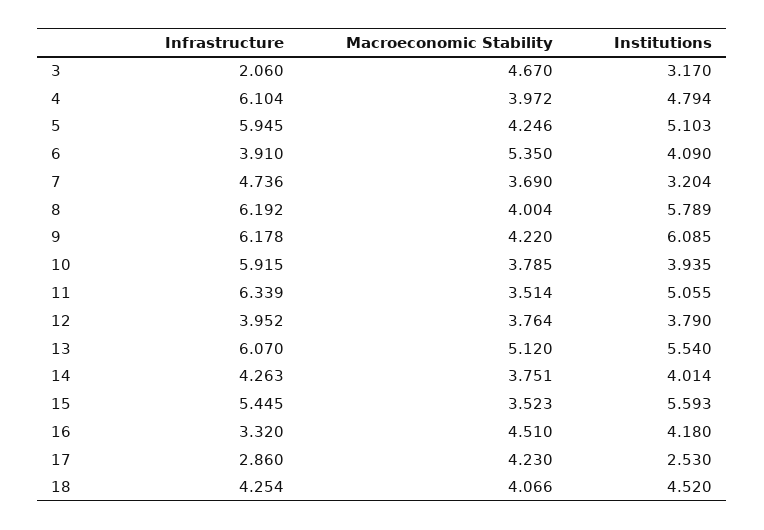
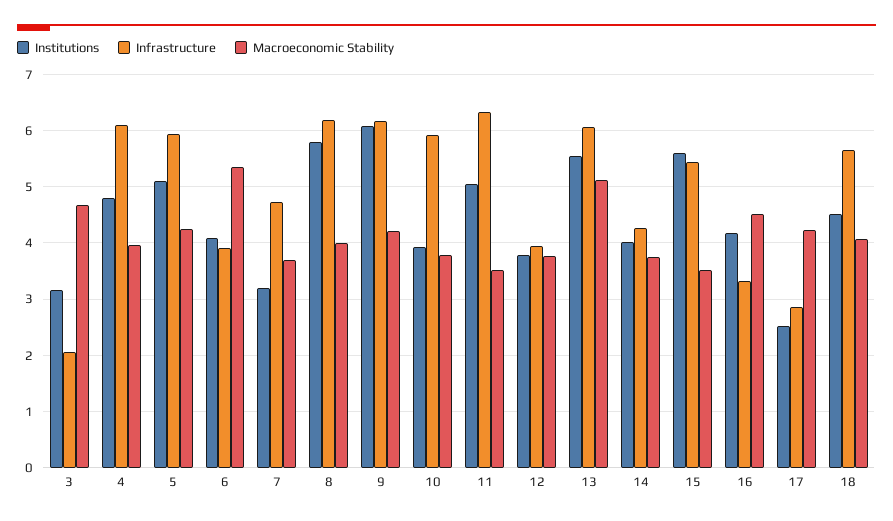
Infrastructure, 18: 4.254 -> 5.6

